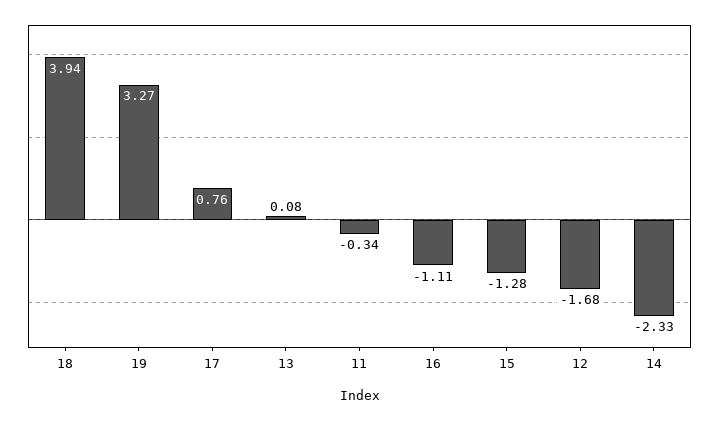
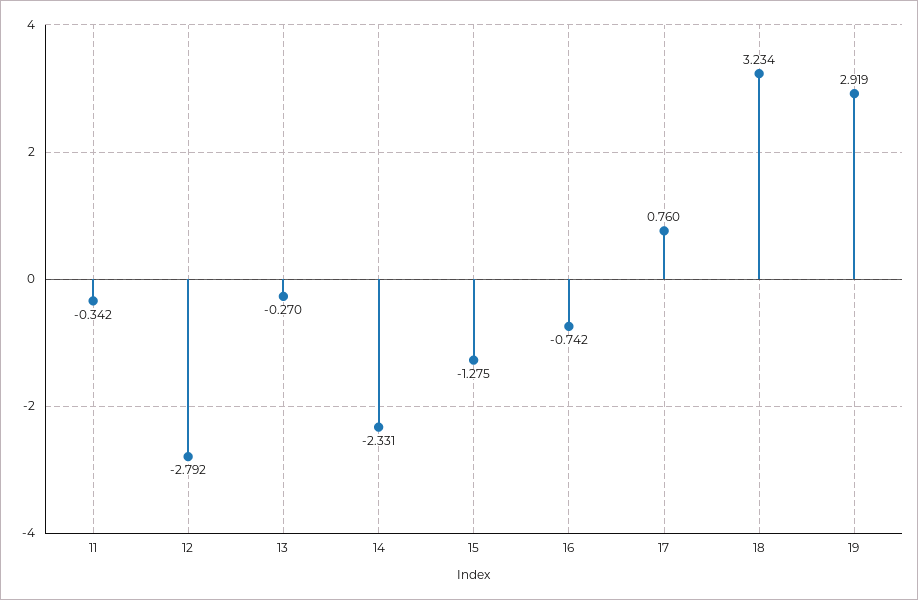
18: 3.94 -> 3.234
19: 3.27 -> 2.919
13: 0.08 -> -0.27
16: -1.11 -> -0.742
12: -1.68 -> -2.792

